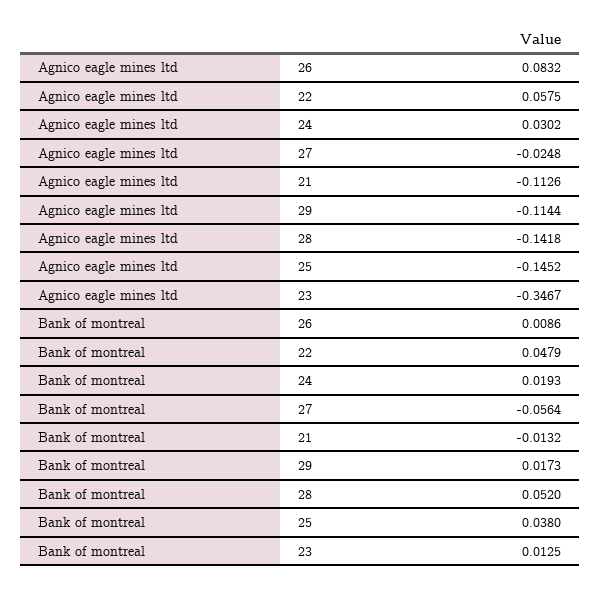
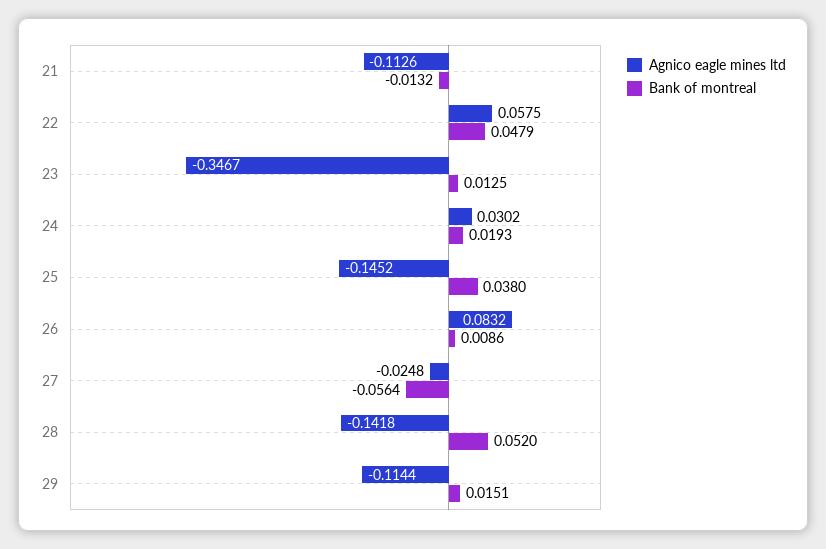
Bank of montreal, 29: 0.0173 -> 0.0151

